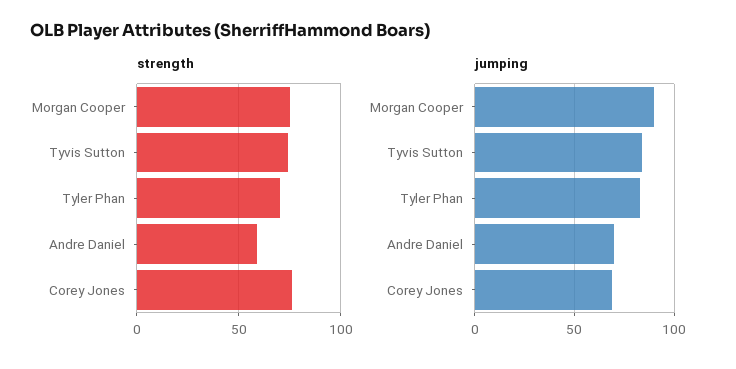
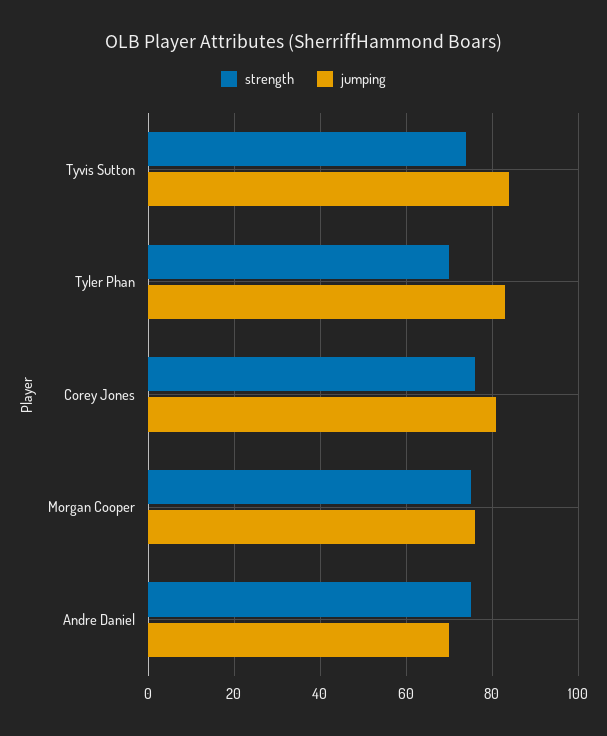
strength, Andre Daniel: 60 -> 75
jumping, Morgan Cooper: 90 -> 75
jumping, Corey Jones: 70 -> 80

